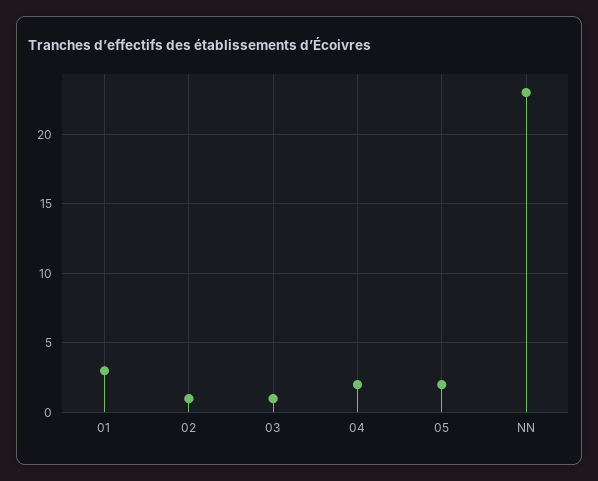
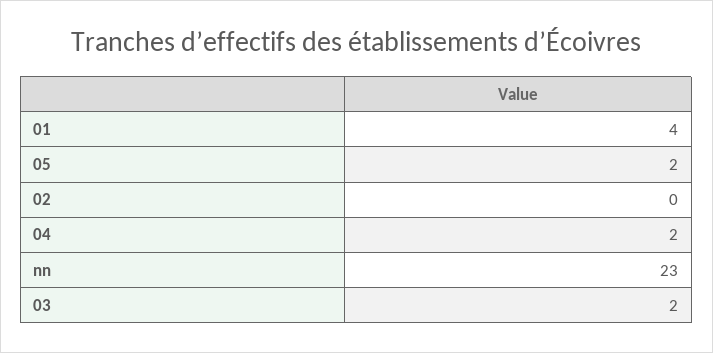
01: 3 -> 4
02: 1 -> 0
03: 1 -> 2

